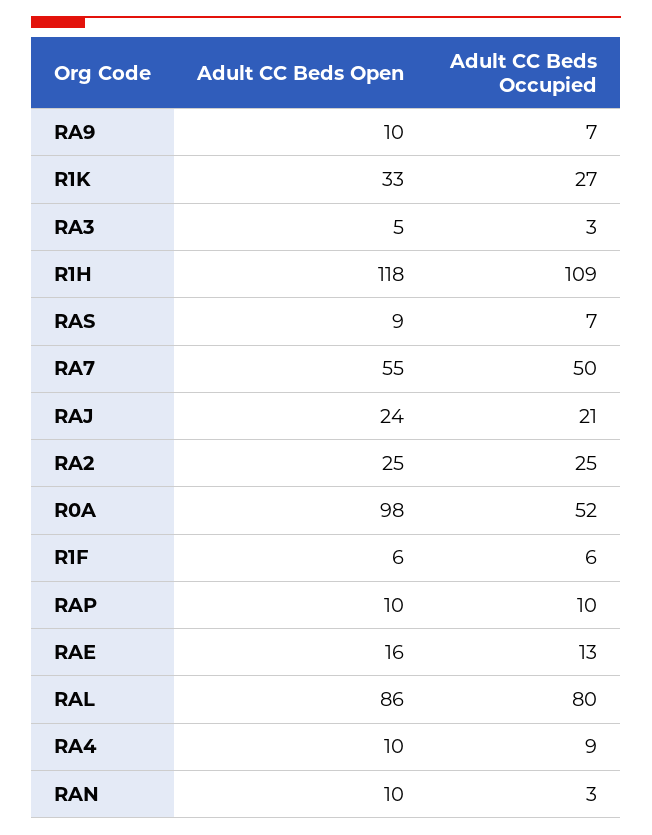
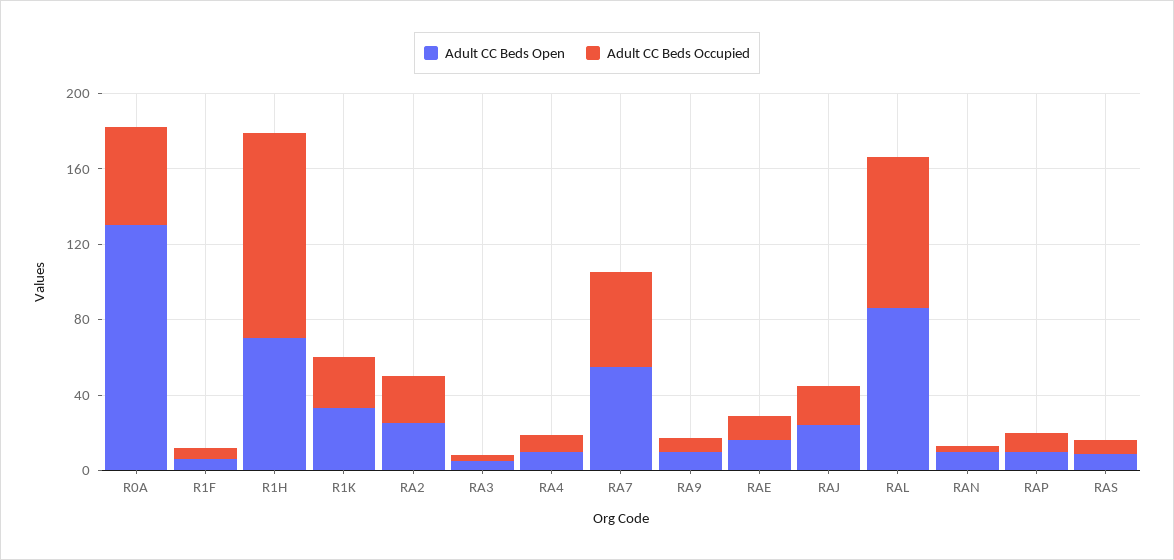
Adult CC Beds Open, R1H: 118 -> 70
Adult CC Beds Open, R0A: 98 -> 130

